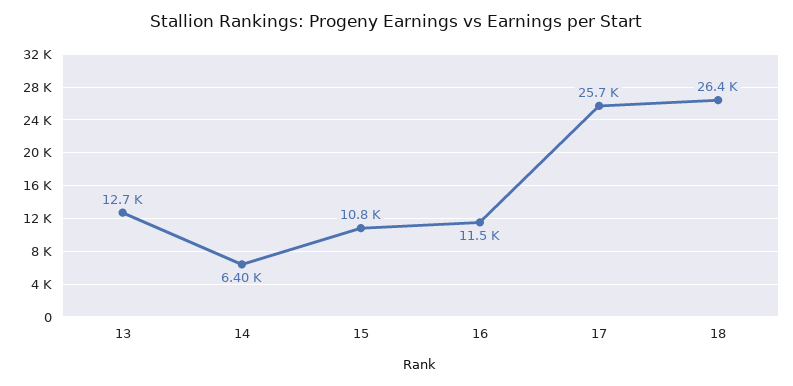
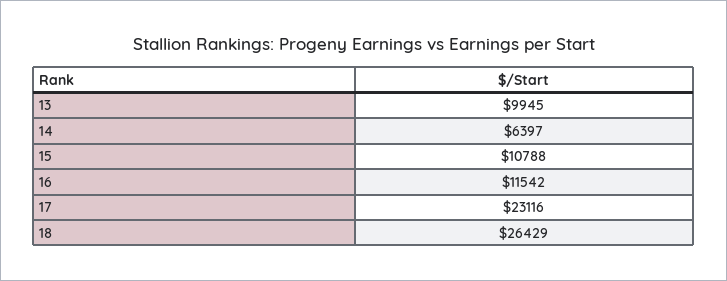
13: 12700 -> 9945
17: 25700 -> 23116

